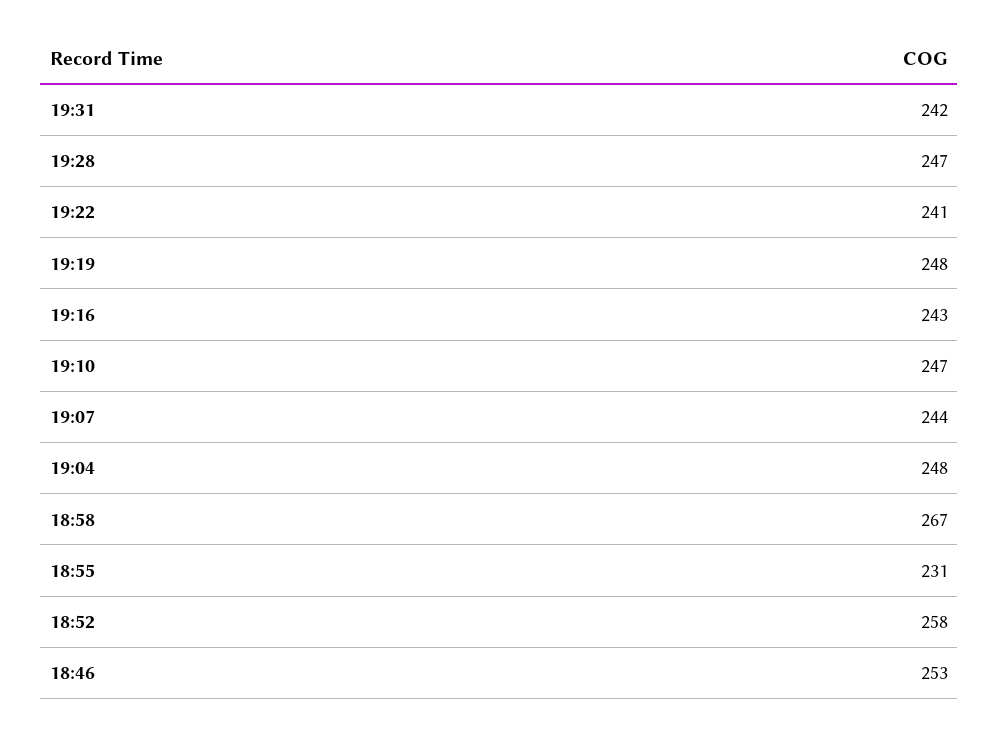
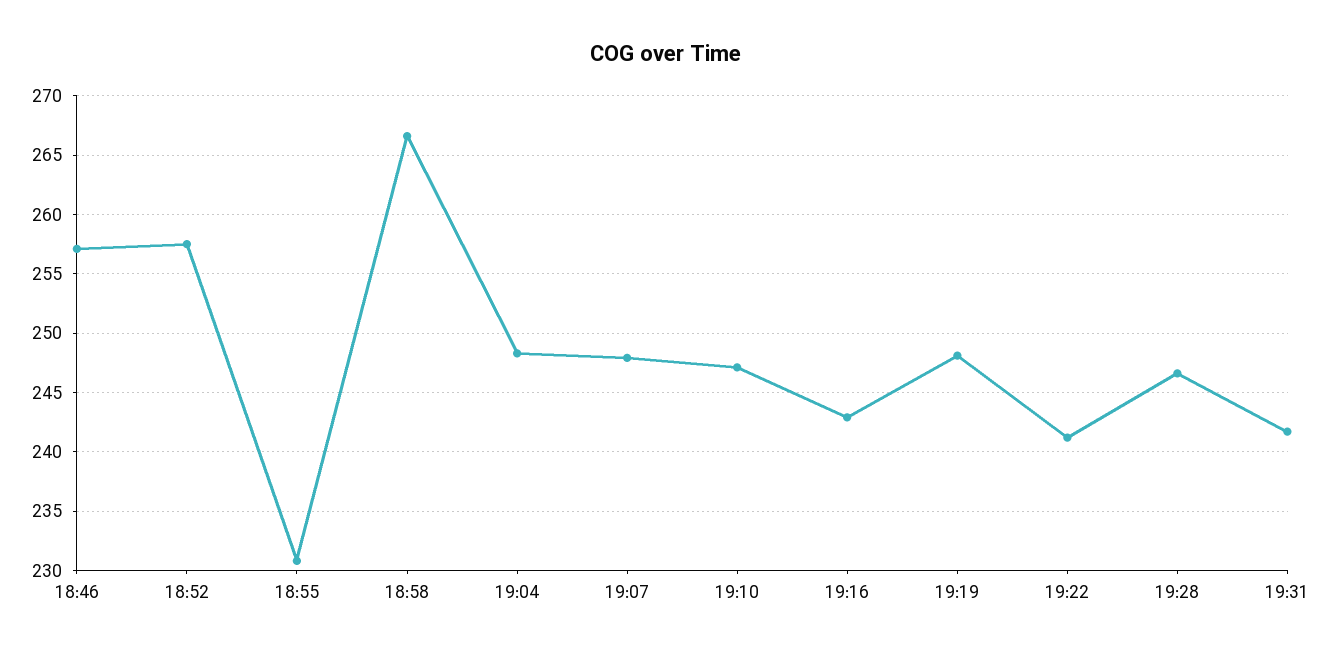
19:07: 244 -> 248
18:46: 253 -> 257

